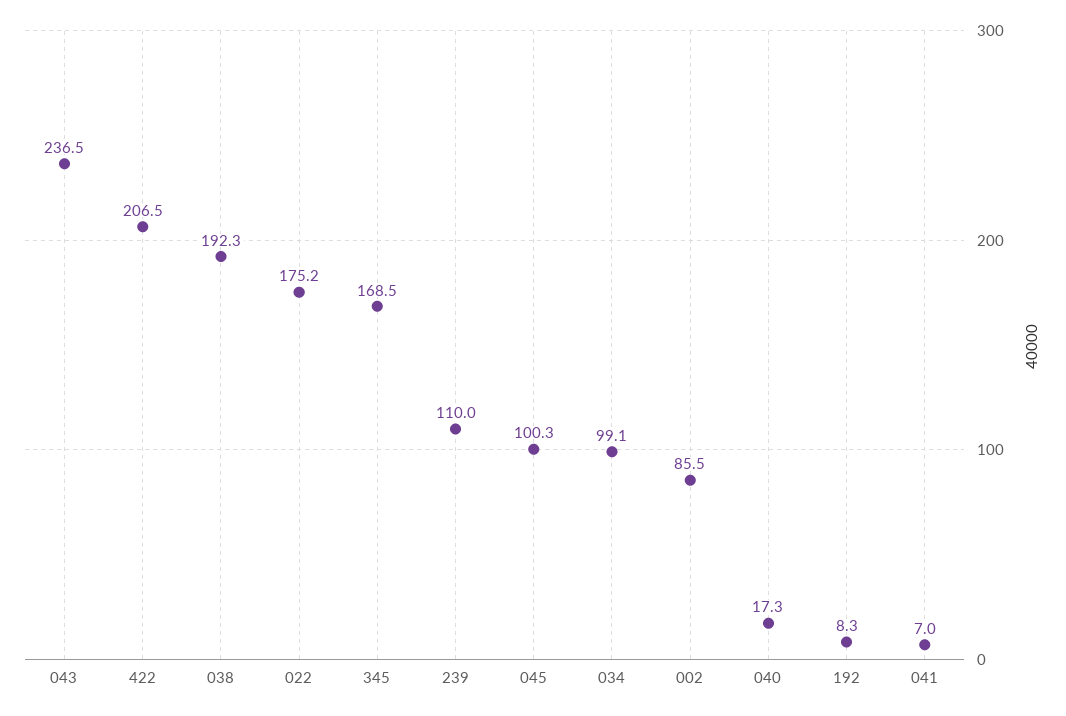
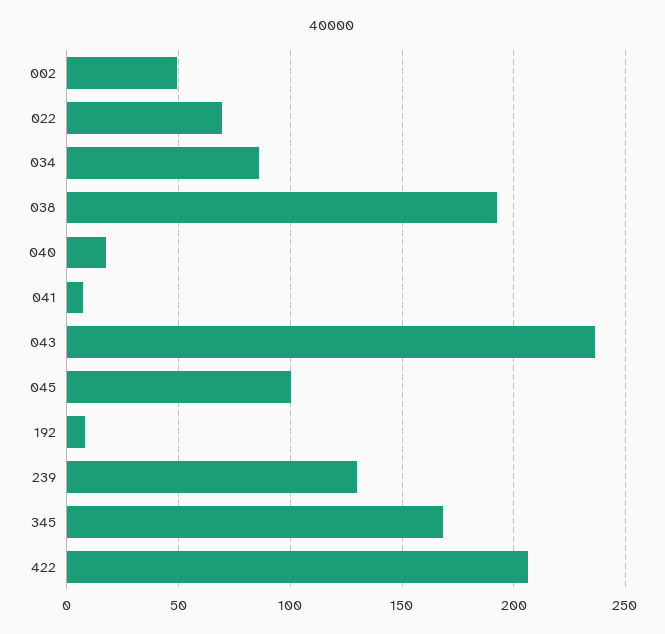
022: 175.2 -> 70
239: 110 -> 130
034: 99.1 -> 85
002: 85.5 -> 50

